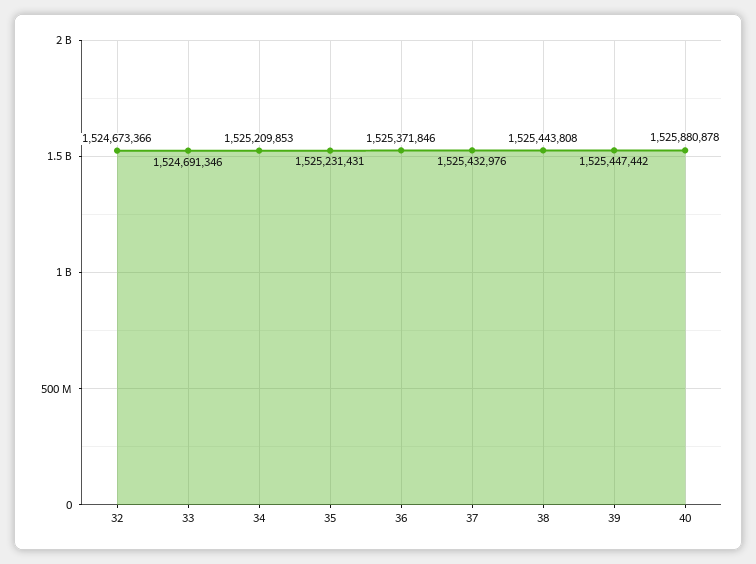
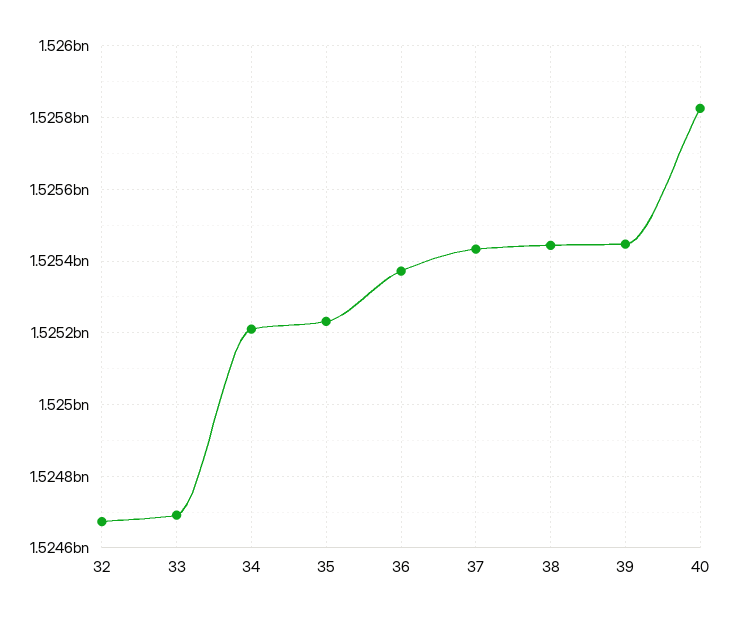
40: 1525880878 -> 1525820000

